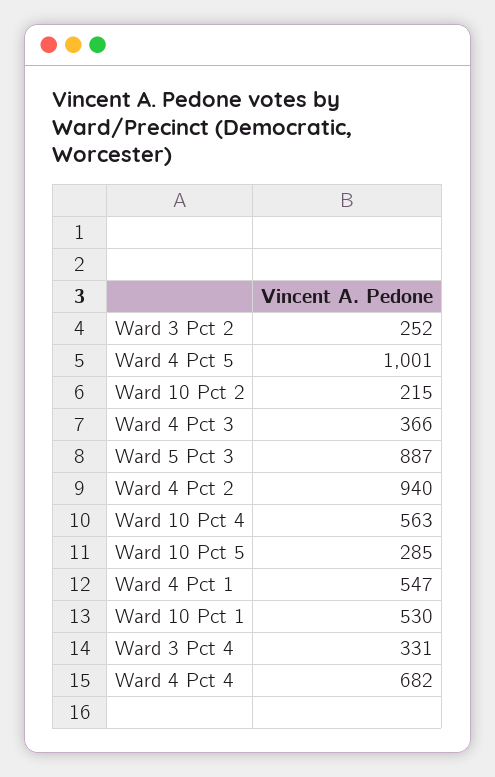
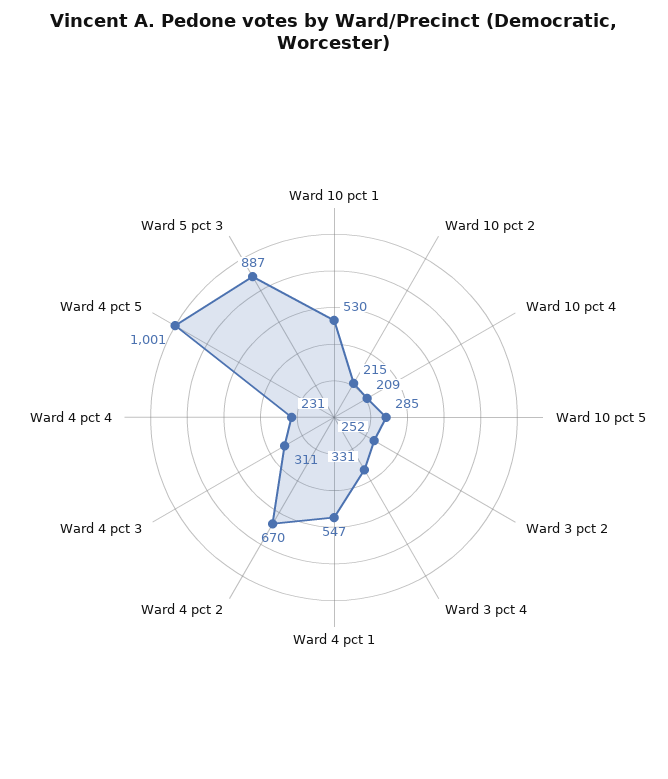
Ward 4 Pct 3: 366 -> 311
Ward 4 Pct 2: 940 -> 670
Ward 10 Pct 4: 563 -> 209
Ward 4 Pct 4: 682 -> 231

